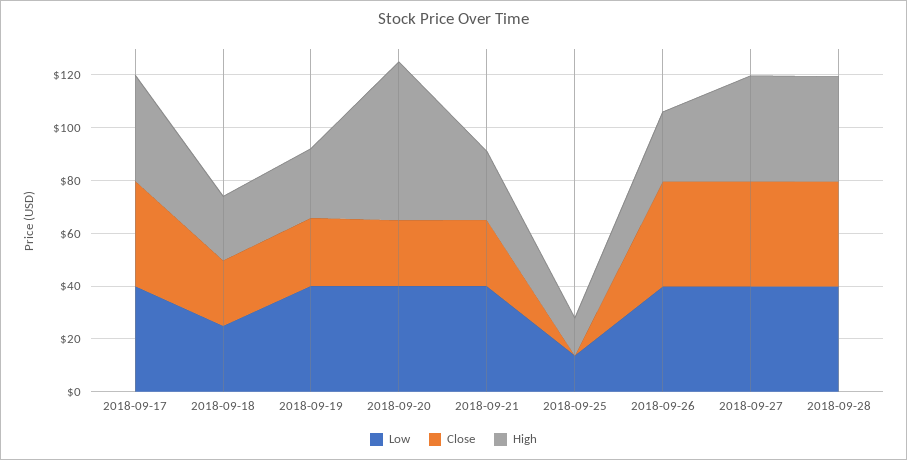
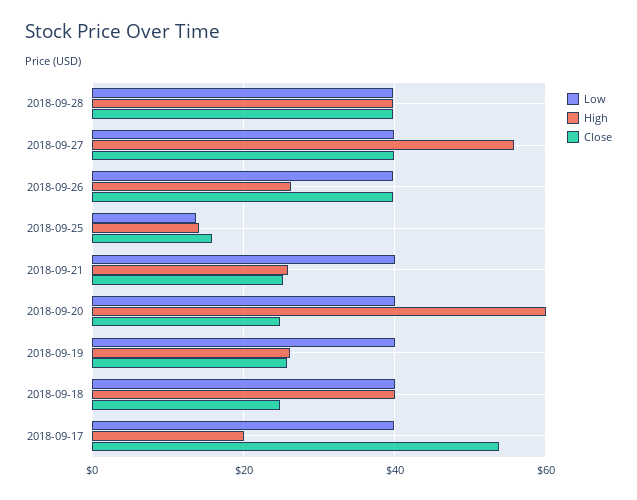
Close, 2018-09-17: 40 -> 54
High, 2018-09-17: 40 -> 20
Low, 2018-09-18: 25 -> 40
High, 2018-09-18: 25 -> 40
Close, 2018-09-25: 0 -> 16
High, 2018-09-27: 40 -> 56

